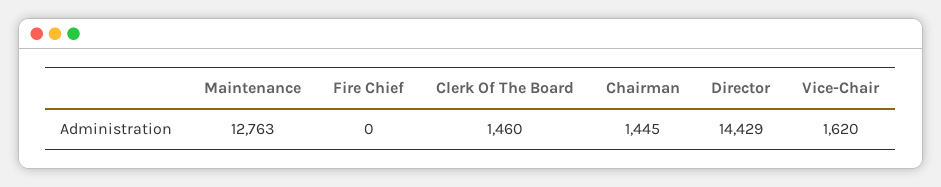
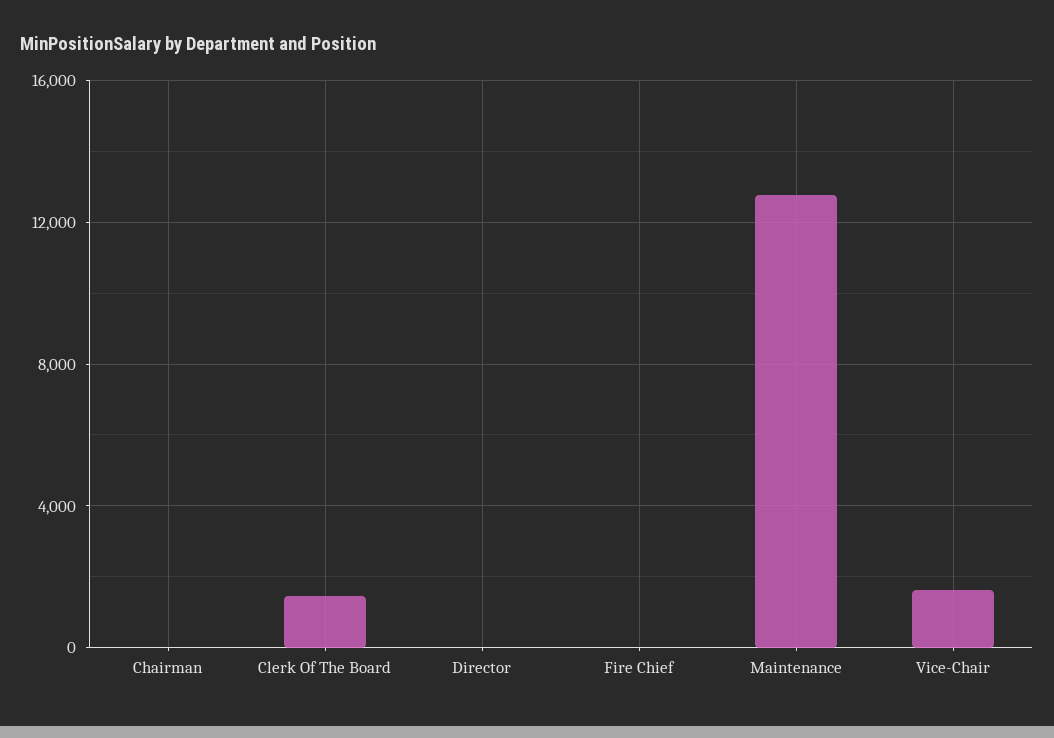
Chairman: 1445 -> 0
Director: 14429 -> 0

